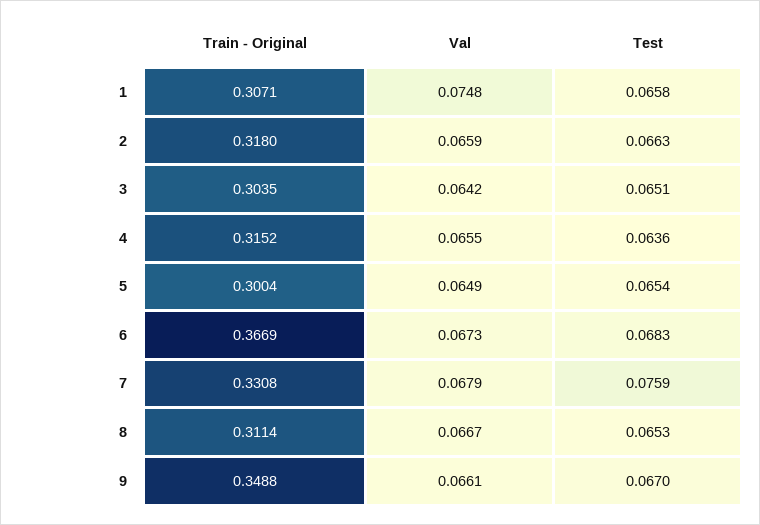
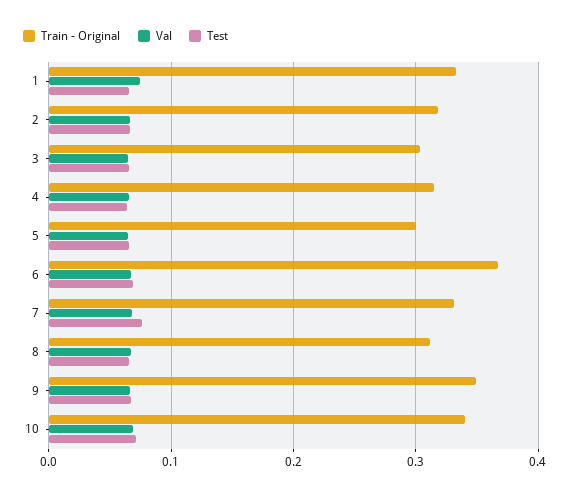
Train - Original, 1: 0.3071 -> 0.33
Train - Original, 10: none -> 0.34
Val, 10: none -> 0.07
Test, 10: none -> 0.07

